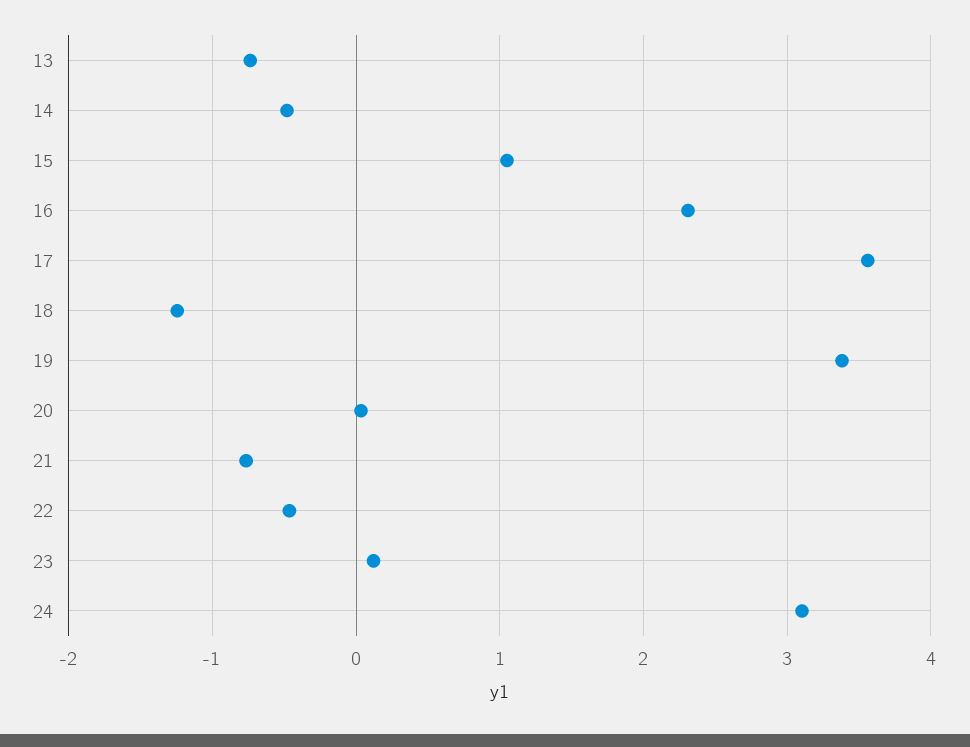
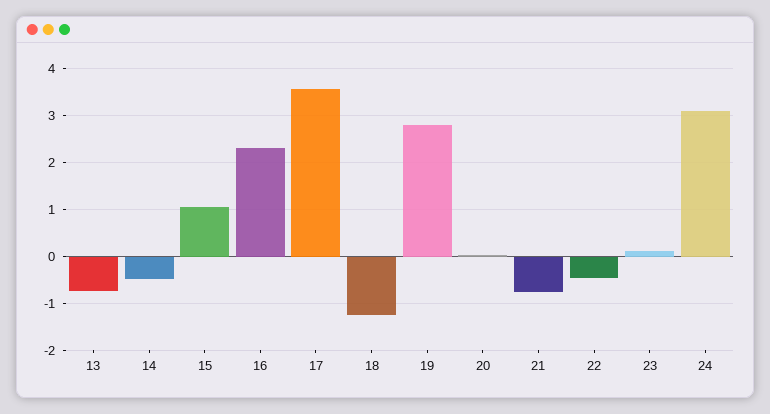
19: 3.4 -> 2.8

